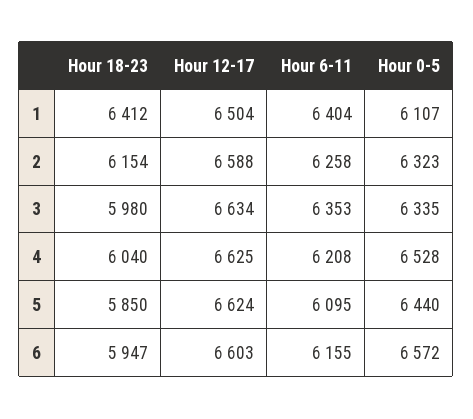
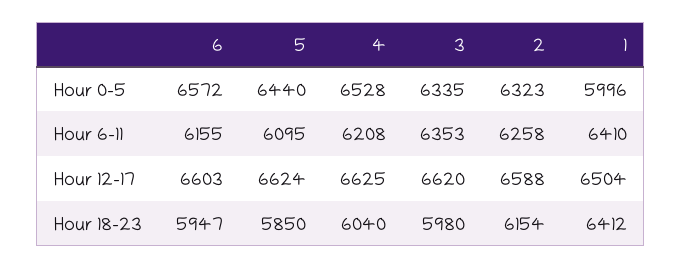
Hour 6-11, 1: 6404 -> 6410
Hour 0-5, 1: 6107 -> 5996
Hour 12-17, 3: 6634 -> 6620

